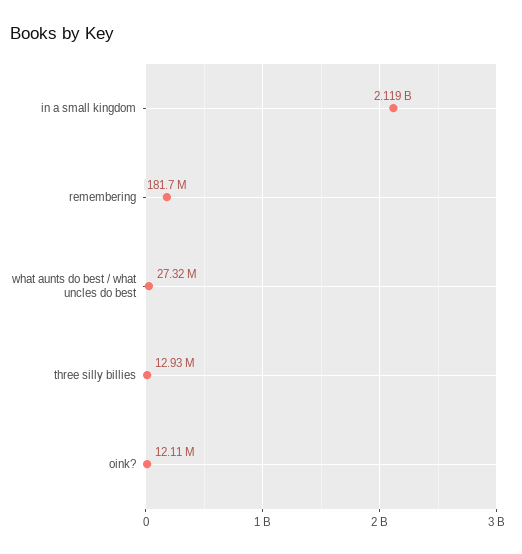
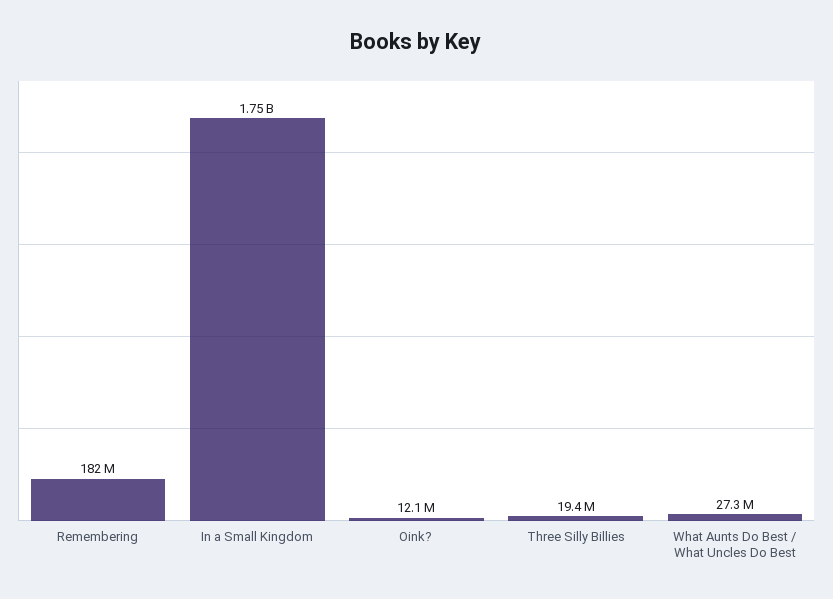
in a small kingdom: 2119000000 -> 1750000000
three silly billies: 12930000 -> 19400000

